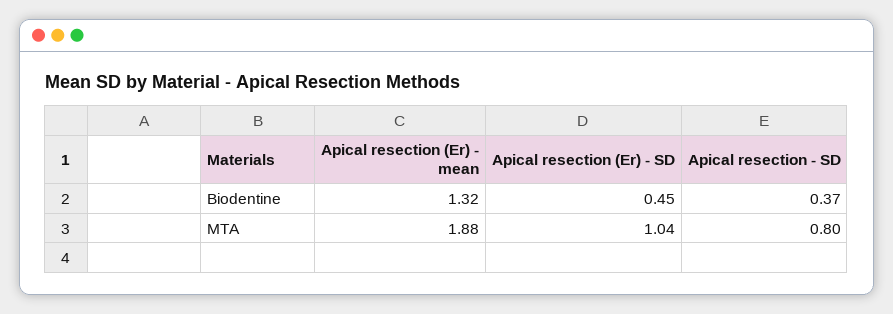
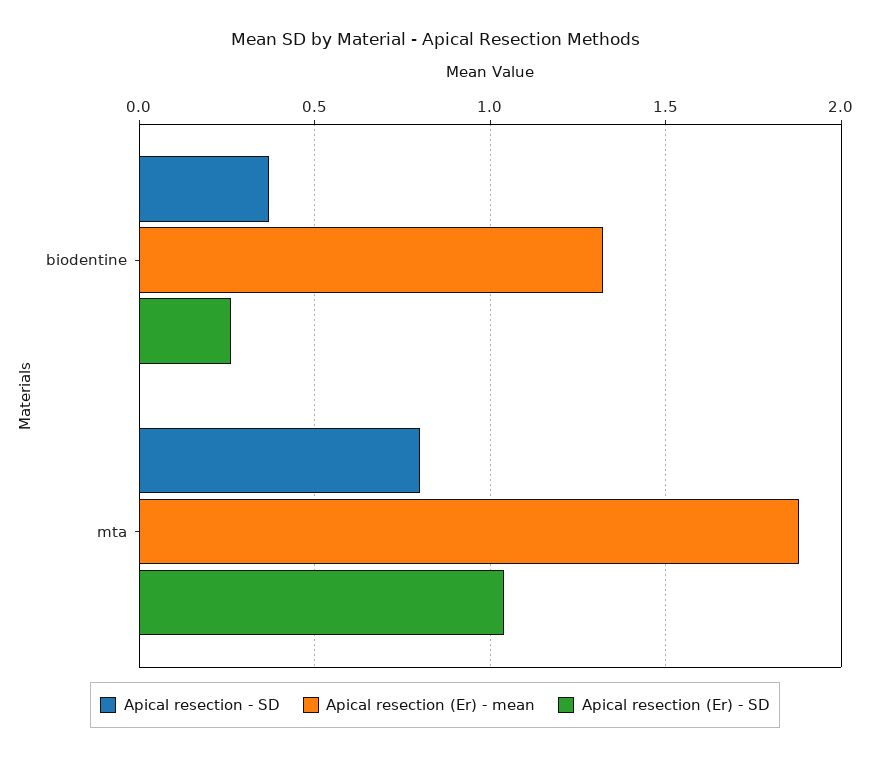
Apical resection (Er) - SD, Biodentine: 0.45 -> 0.25

